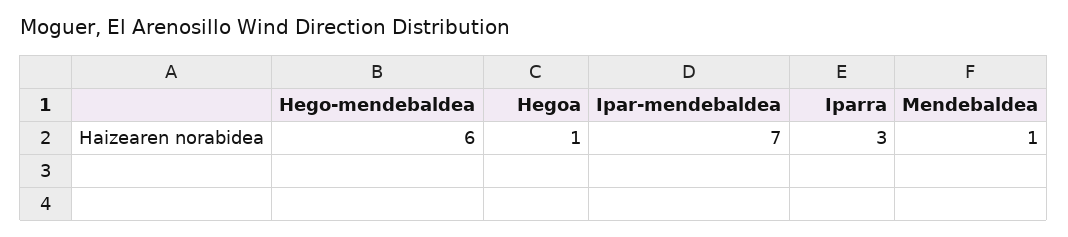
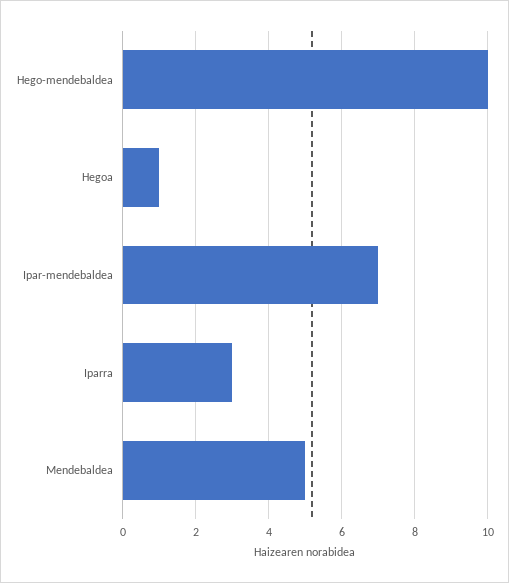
Hego-mendebaldea: 6 -> 10
Mendebaldea: 1 -> 5

